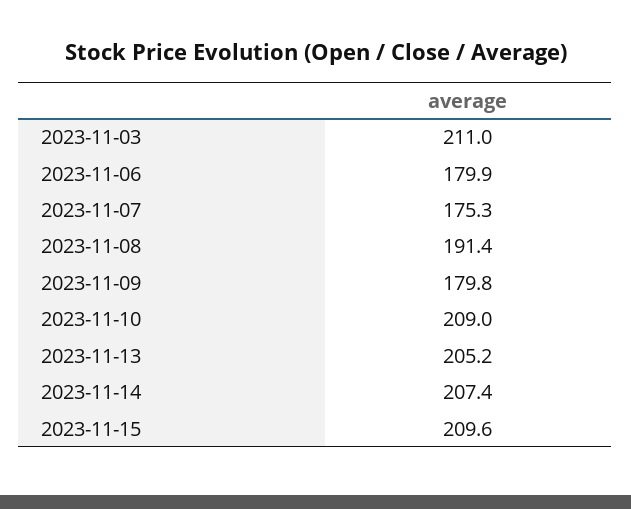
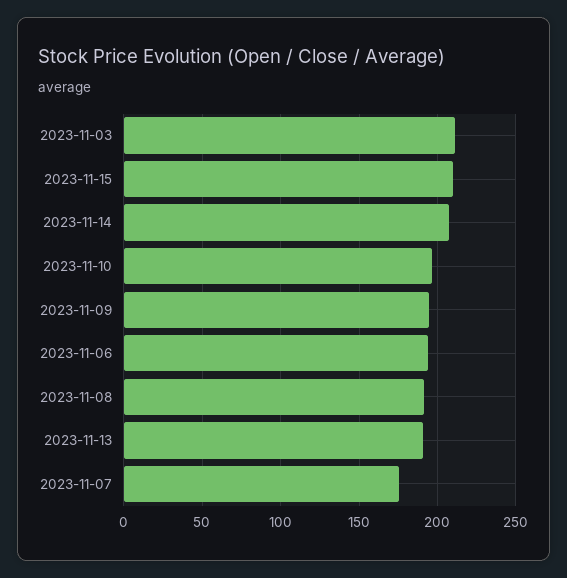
2023-11-06: 179.9 -> 195
2023-11-09: 179.8 -> 195
2023-11-10: 209 -> 195
2023-11-13: 205.2 -> 190

